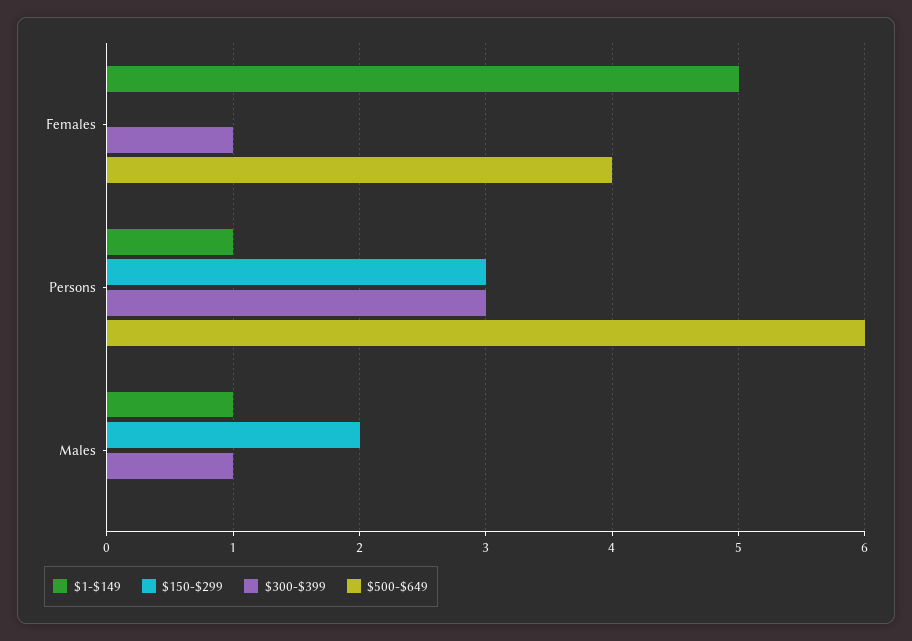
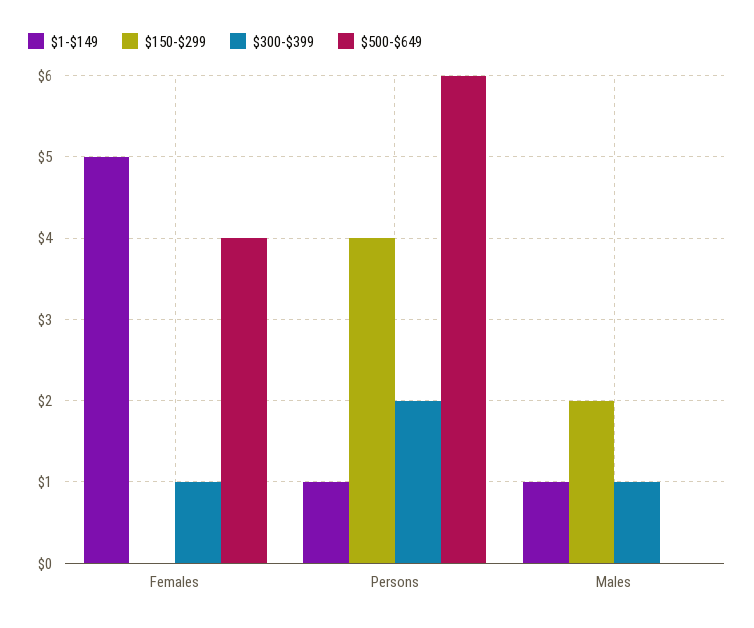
$150-$299, Persons: 3 -> 4
$300-$399, Persons: 3 -> 2

